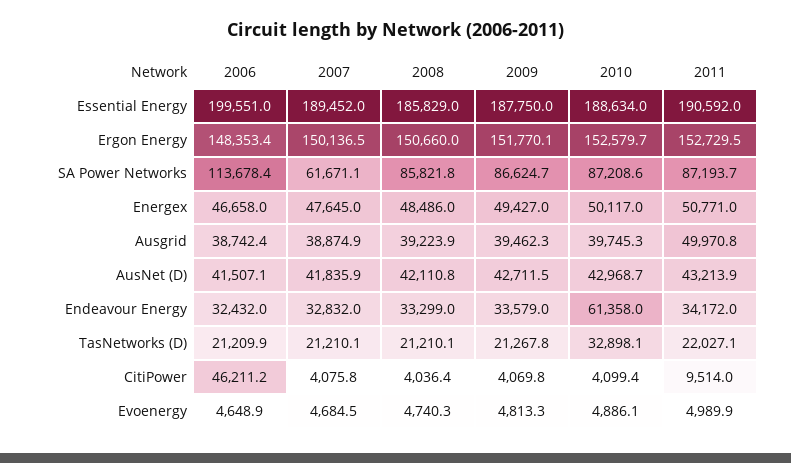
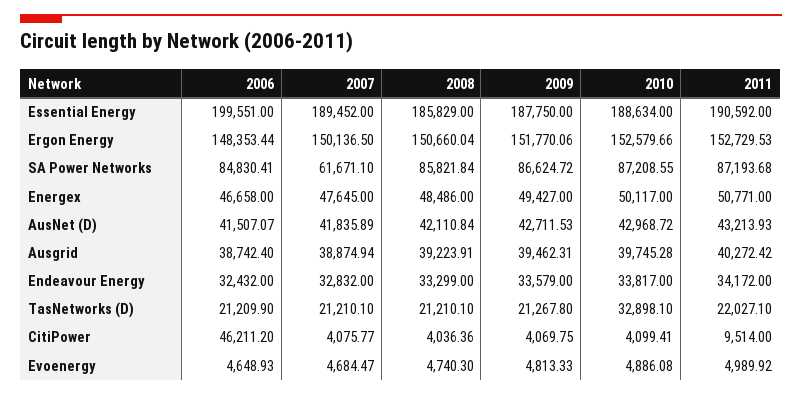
2006, SA Power Networks: 113678.4 -> 84830.41
2011, Ausgrid: 49970.8 -> 40272.42
2010, Endeavour Energy: 61358 -> 33817

